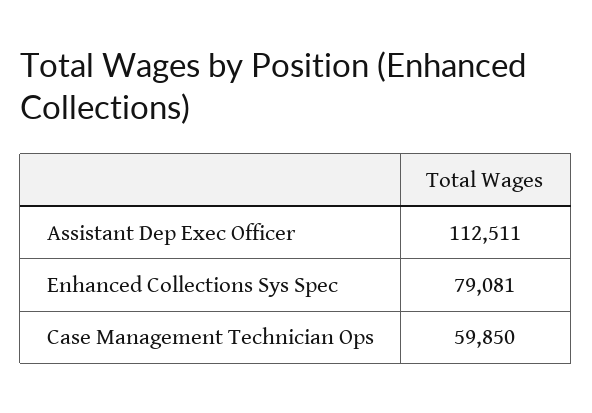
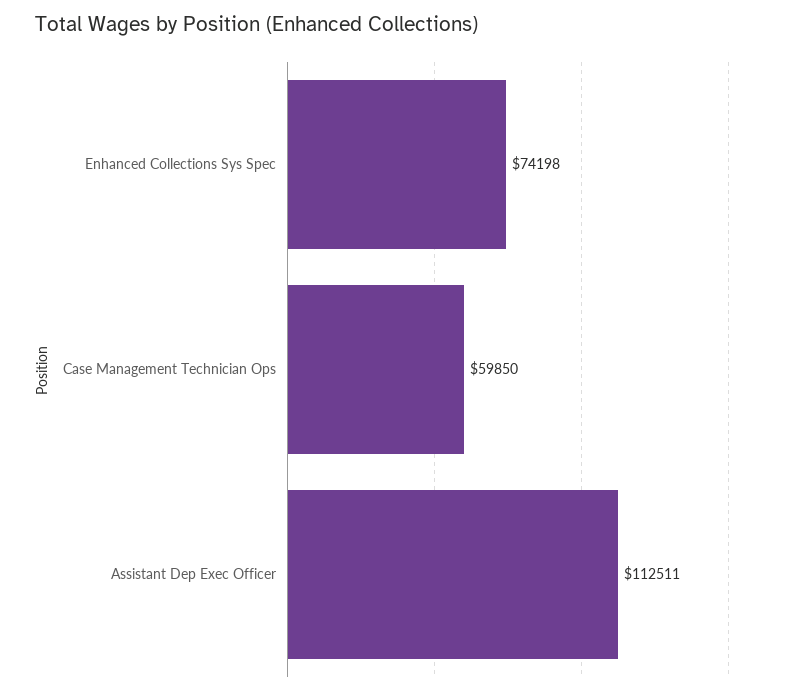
Enhanced Collections Sys Spec: 79081 -> 74198

